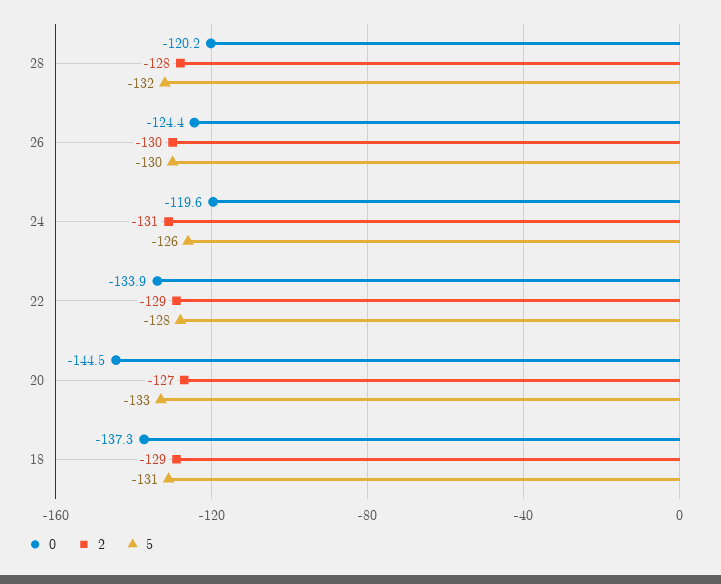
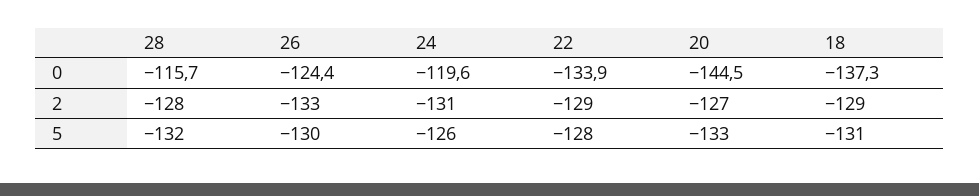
0, 28: -120.2 -> -115.7
2, 26: -130 -> -133

